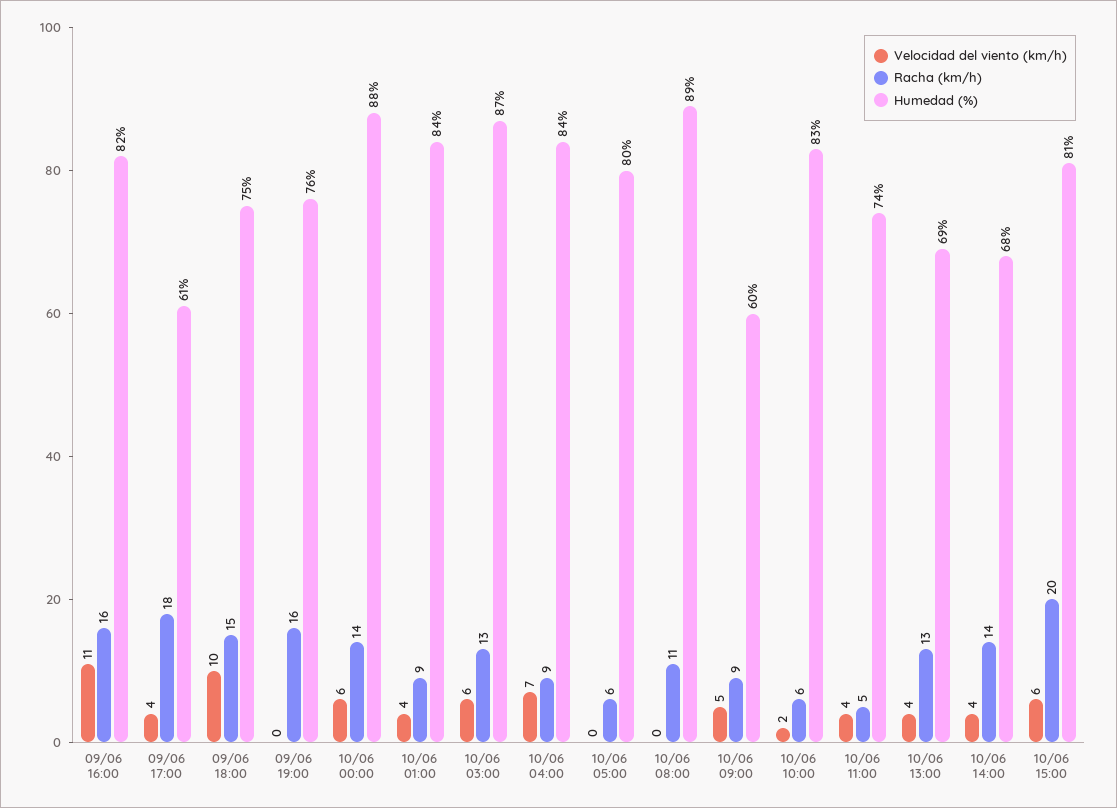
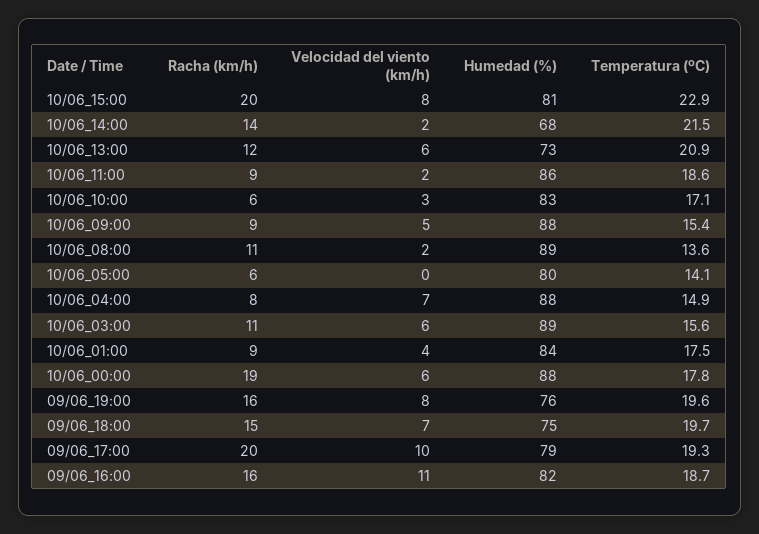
Velocidad del viento (km/h), 09/06 17:00: 4 -> 10
Racha (km/h), 09/06 17:00: 18 -> 20
Humedad (%), 09/06 17:00: 61 -> 79
Velocidad del viento (km/h), 09/06 18:00: 10 -> 7
Velocidad del viento (km/h), 09/06 19:00: 0 -> 8
Racha (km/h), 10/06 00:00: 14 -> 19
Racha (km/h), 10/06 03:00: 13 -> 11
Humedad (%), 10/06 03:00: 87 -> 89
Racha (km/h), 10/06 04:00: 9 -> 8
Humedad (%), 10/06 04:00: 84 -> 88
Velocidad del viento (km/h), 10/06 08:00: 0 -> 2
Humedad (%), 10/06 09:00: 60 -> 88
Velocidad del viento (km/h), 10/06 10:00: 2 -> 3
Velocidad del viento (km/h), 10/06 11:00: 4 -> 2
Racha (km/h), 10/06 11:00: 5 -> 9
Humedad (%), 10/06 11:00: 74 -> 86
Velocidad del viento (km/h), 10/06 13:00: 4 -> 6
Racha (km/h), 10/06 13:00: 13 -> 12
Humedad (%), 10/06 13:00: 69 -> 73
Velocidad del viento (km/h), 10/06 14:00: 4 -> 2
Velocidad del viento (km/h), 10/06 15:00: 6 -> 8
Temperatura (ºC), 10/06 15:00: none -> 22.9
Temperatura (ºC), 10/06 14:00: none -> 21.5
Temperatura (ºC), 10/06 13:00: none -> 20.9
Temperatura (ºC), 10/06 11:00: none -> 18.6
Temperatura (ºC), 10/06 10:00: none -> 17.1
Temperatura (ºC), 10/06 09:00: none -> 15.4
Temperatura (ºC), 10/06 08:00: none -> 13.6
Temperatura (ºC), 10/06 05:00: none -> 14.1
Temperatura (ºC), 10/06 04:00: none -> 14.9
Temperatura (ºC), 10/06 03:00: none -> 15.6
Temperatura (ºC), 10/06 01:00: none -> 17.5
Temperatura (ºC), 10/06 00:00: none -> 17.8
Temperatura (ºC), 09/06 19:00: none -> 19.6
Temperatura (ºC), 09/06 18:00: none -> 19.7
Temperatura (ºC), 09/06 17:00: none -> 19.3
Temperatura (ºC), 09/06 16:00: none -> 18.7

